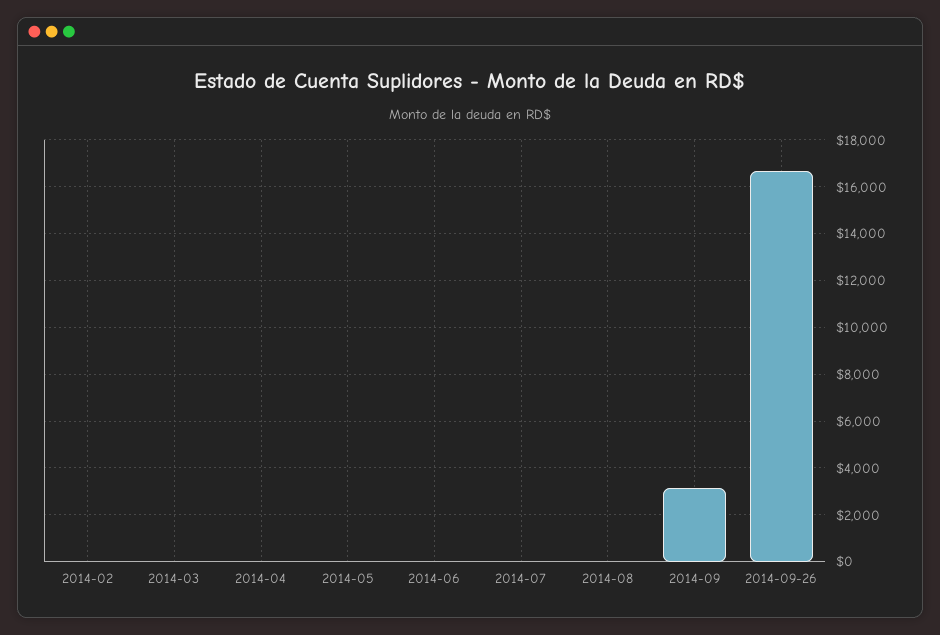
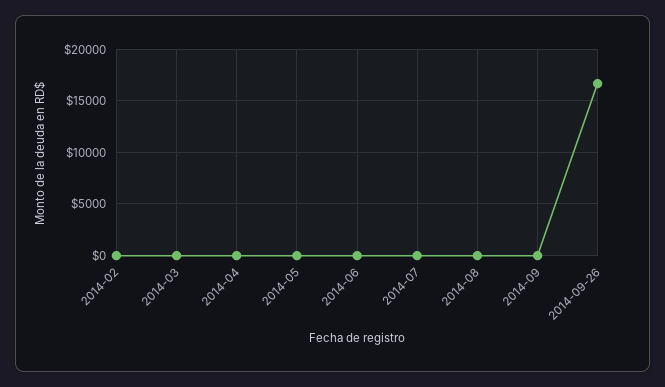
2014-09: 3000 -> 0

